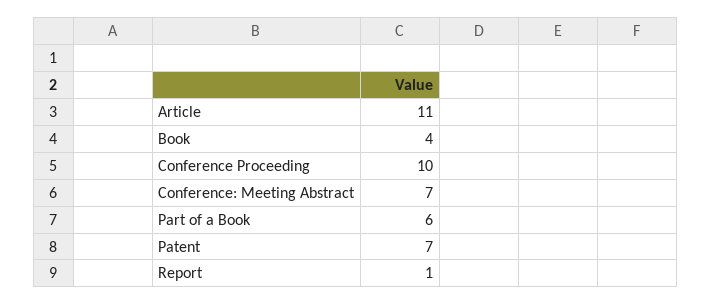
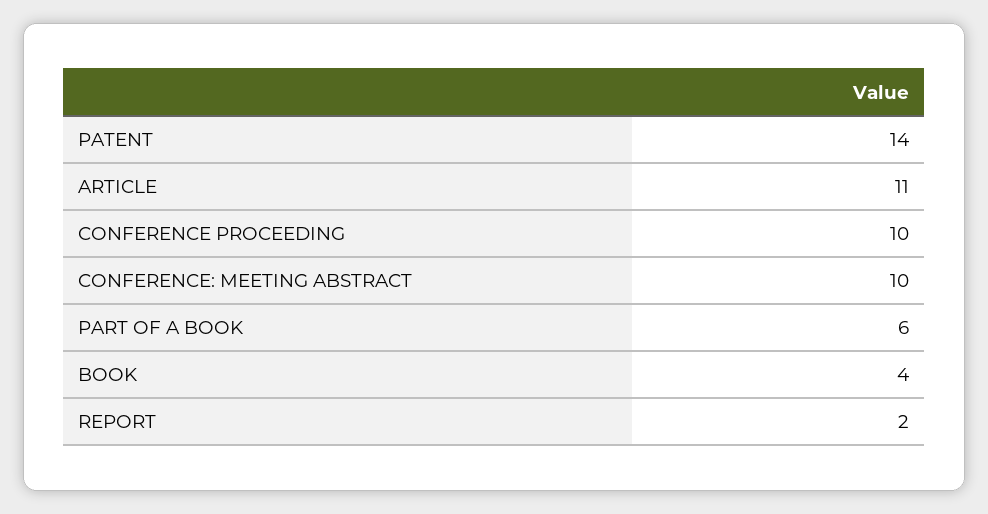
Conference: Meeting Abstract: 7 -> 10
Patent: 7 -> 14
Report: 1 -> 2

